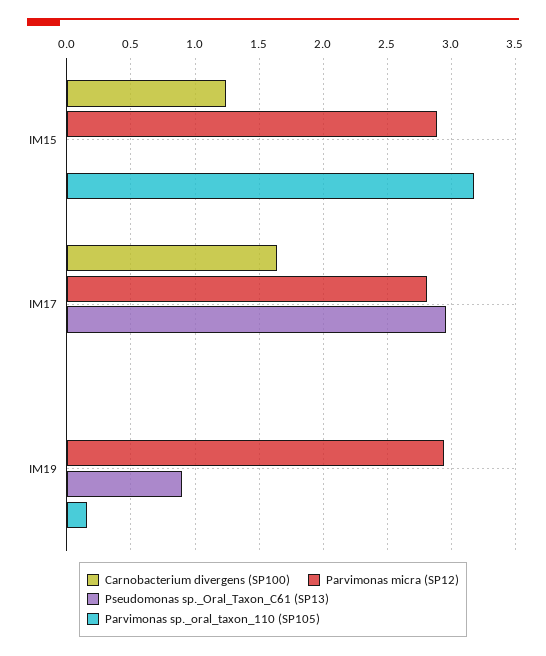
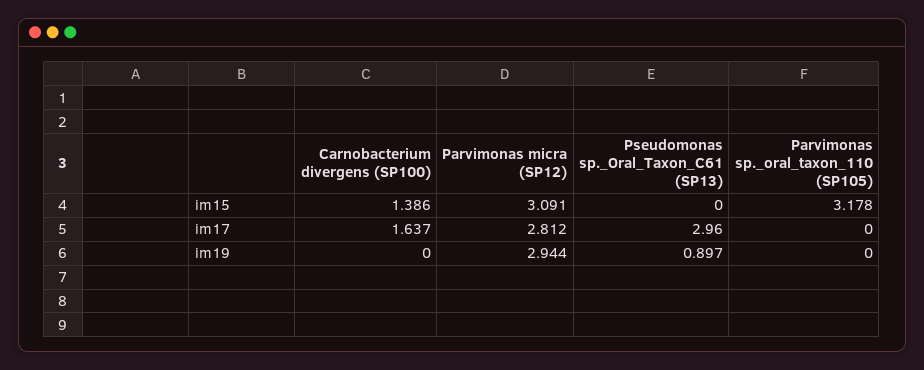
Carnobacterium divergens (SP100), IM15: 1.25 -> 1.386
Parvimonas micra (SP12), IM15: 2.9 -> 3.091
Parvimonas sp._oral_taxon_110 (SP105), IM19: 0.15 -> 0

